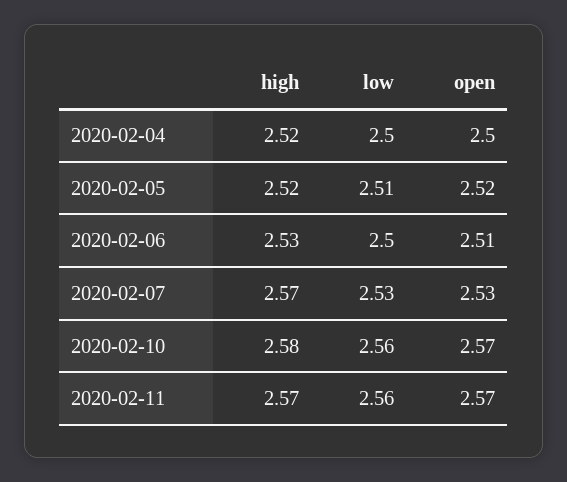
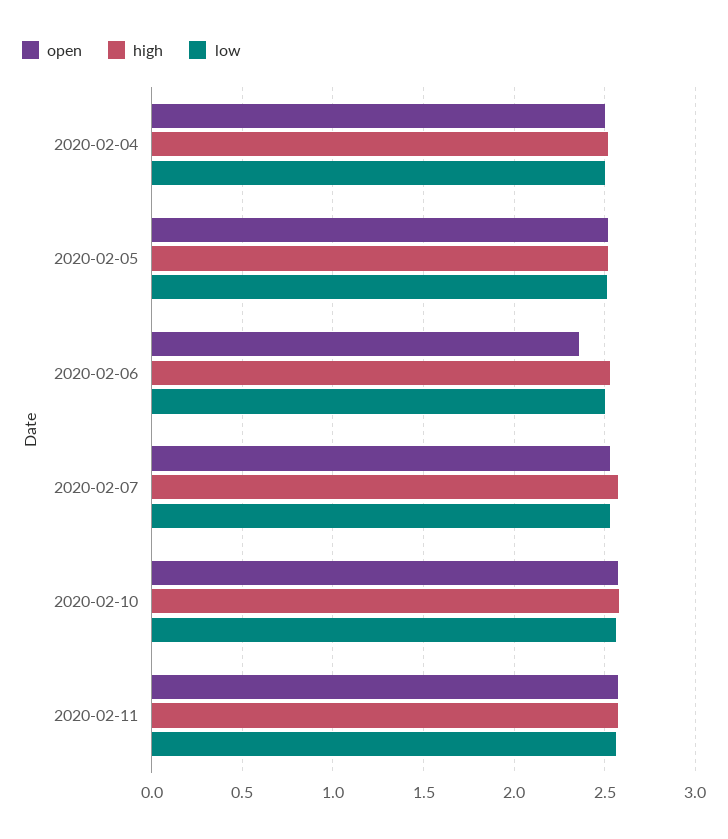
open, 2020-02-06: 2.51 -> 2.35

